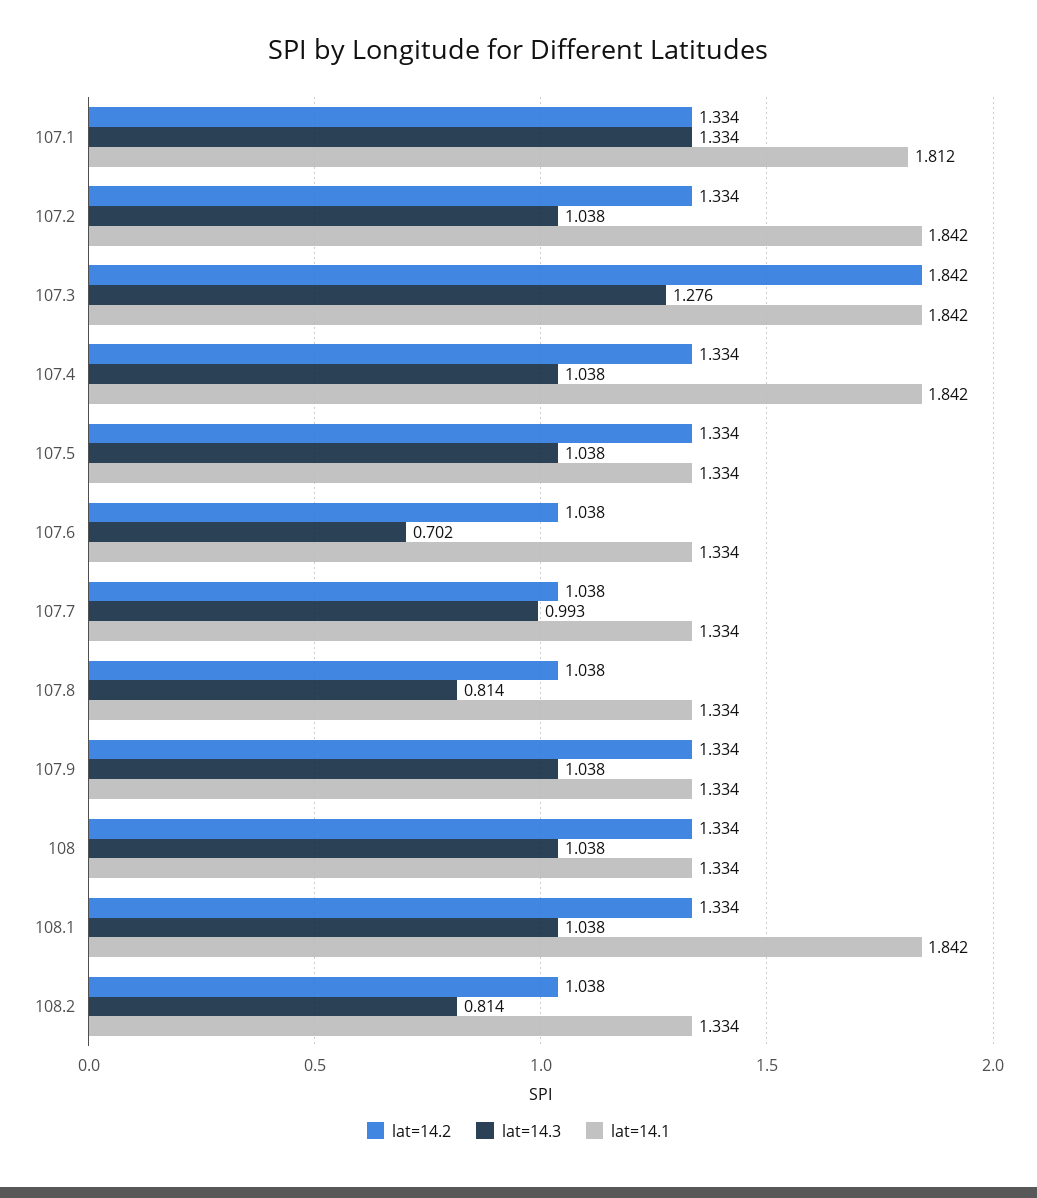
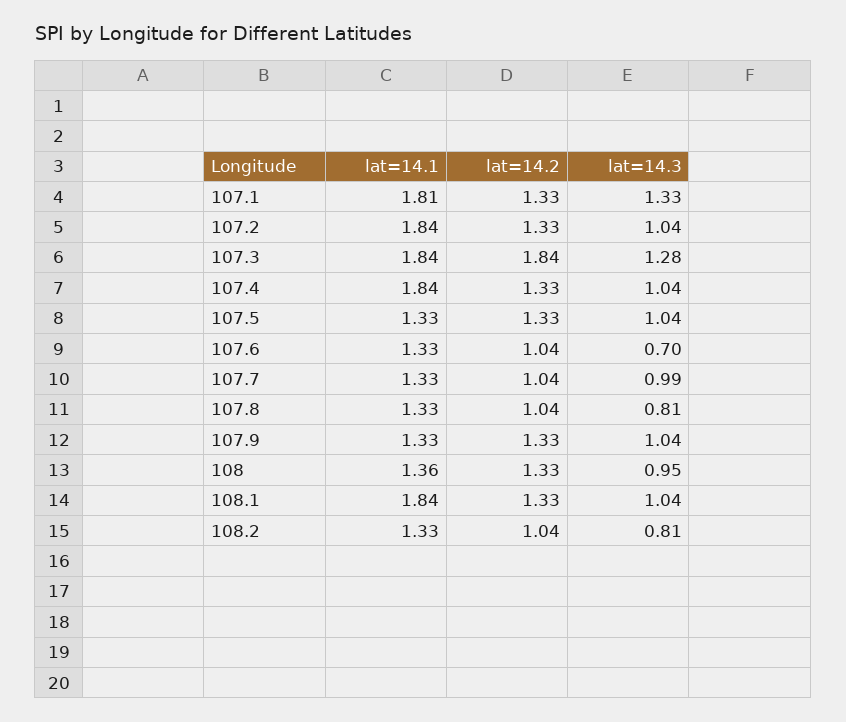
lat=14.3, 108: 1.038 -> 0.95
lat=14.1, 108: 1.334 -> 1.36

